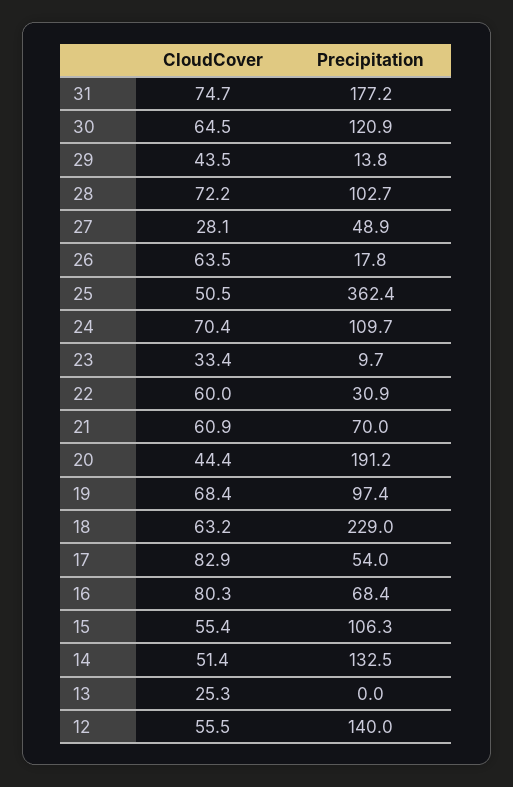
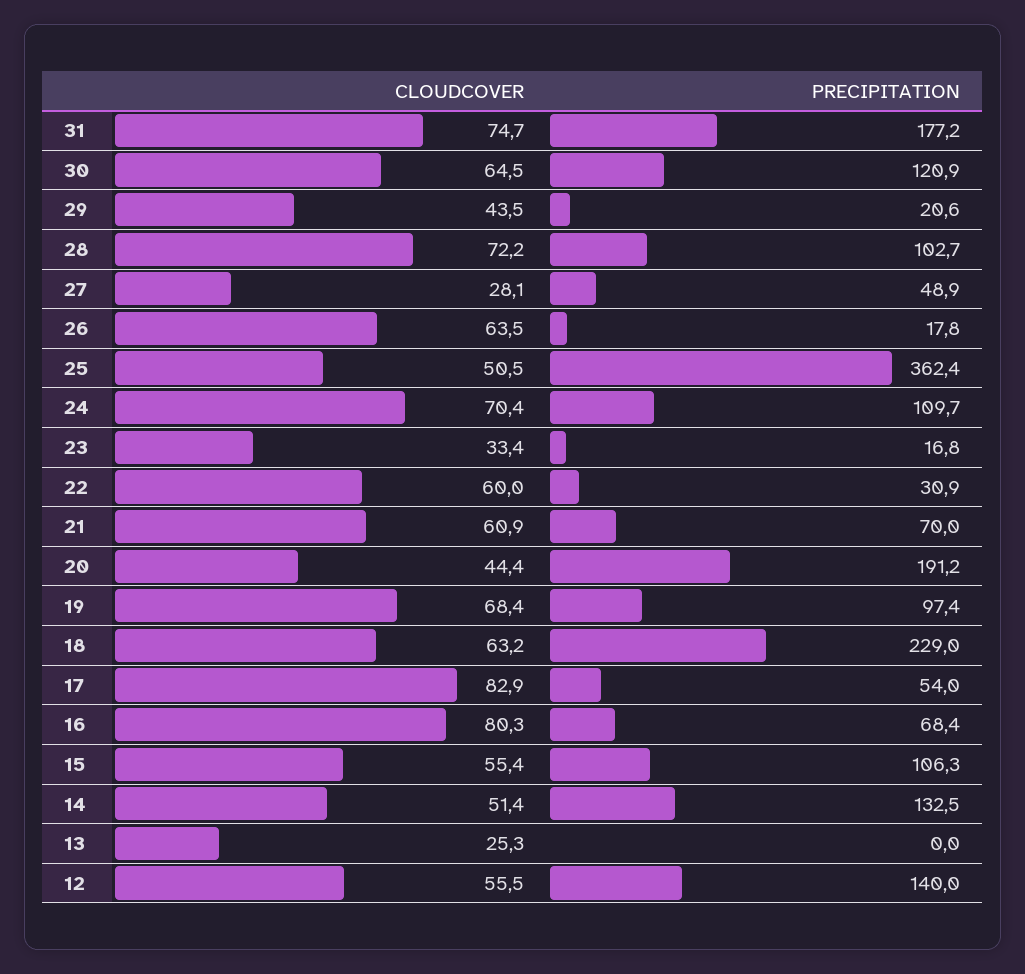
Precipitation, 29: 13.8 -> 20.6
Precipitation, 23: 9.7 -> 16.8

